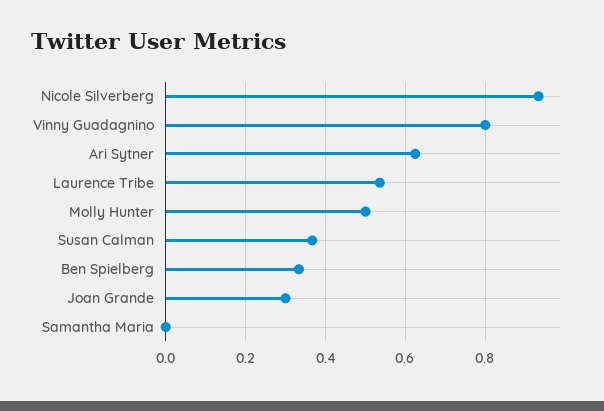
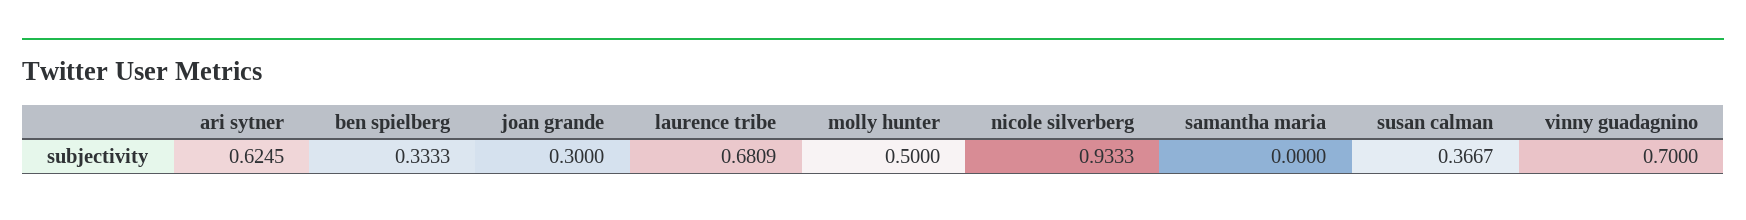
Vinny Guadagnino: 0.8 -> 0.7
Laurence Tribe: 0.54 -> 0.6809

